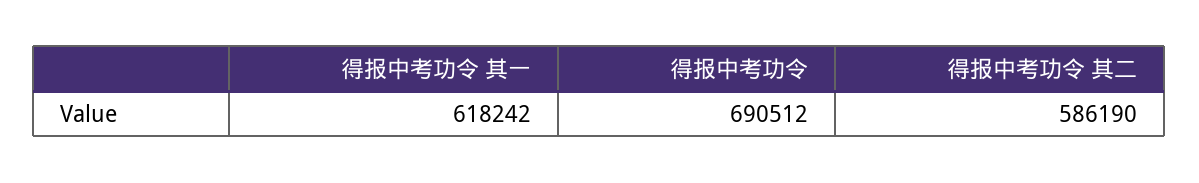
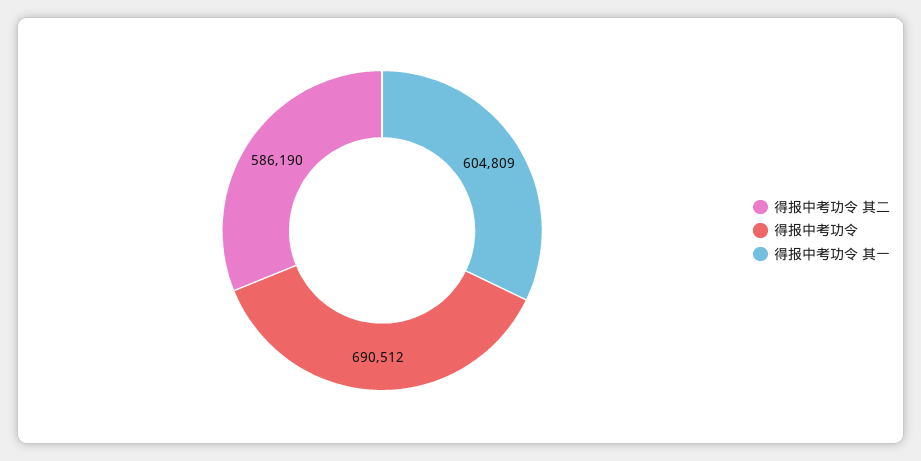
得报中考功令 其一: 618242 -> 604809

